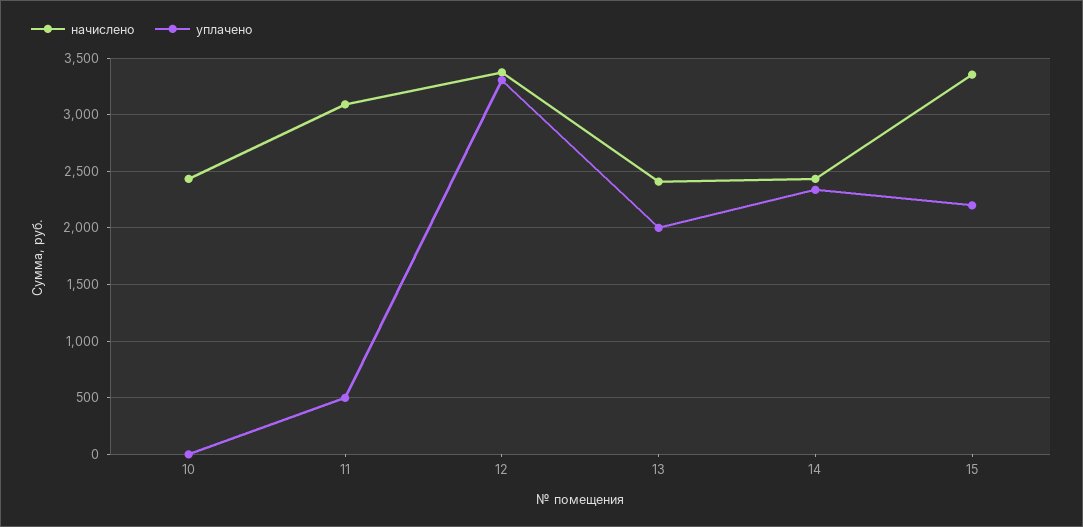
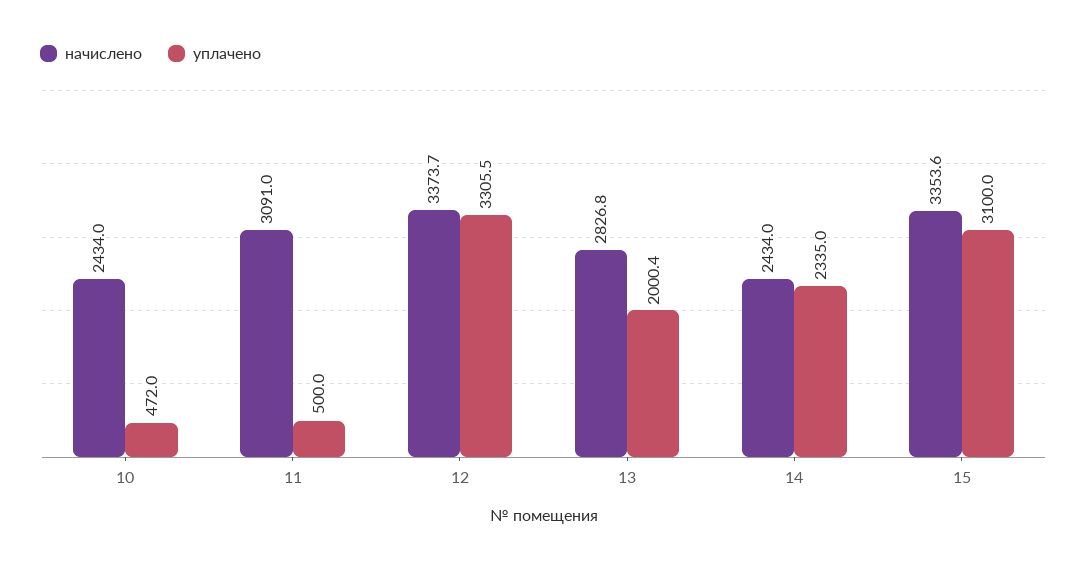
уплачено, 10: 0 -> 472
начислено, 13: 2400 -> 2826.8
уплачено, 15: 2200 -> 3100

